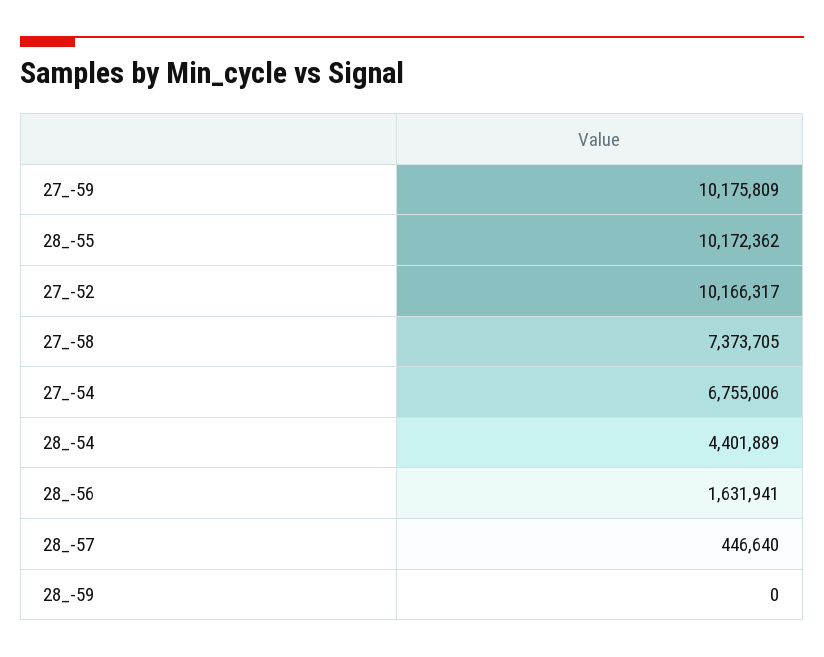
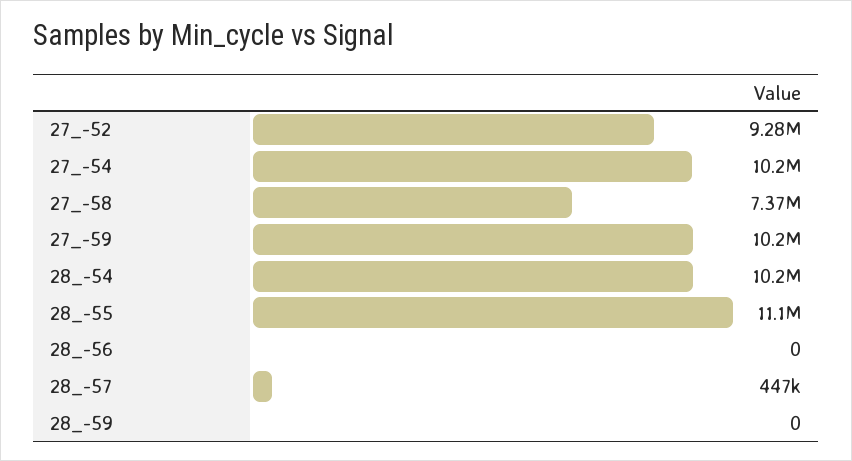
28_-55: 10172362 -> 11100000
27_-52: 10166317 -> 9280000
27_-54: 6755006 -> 10200000
28_-54: 4401889 -> 10200000
28_-56: 1631941 -> 0

